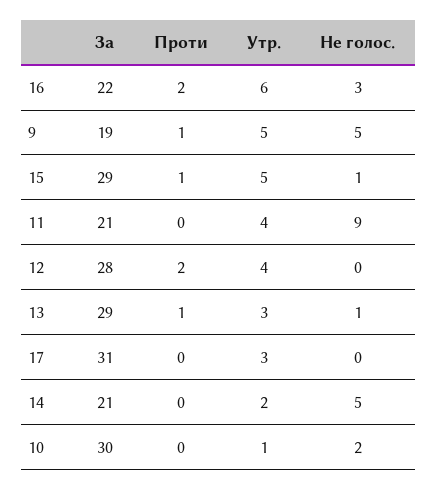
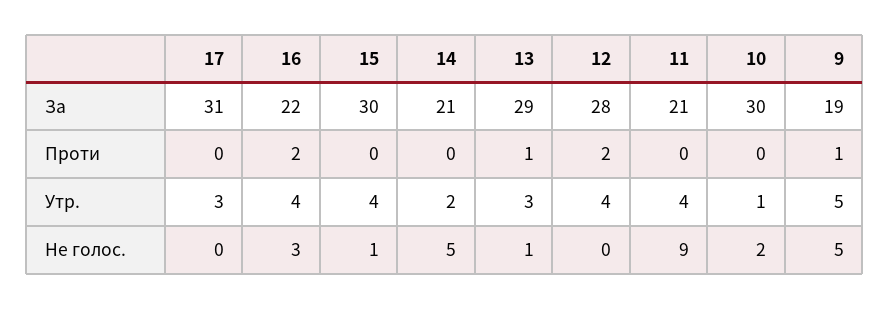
Утр., 16: 6 -> 4
За, 15: 29 -> 30
Проти, 15: 1 -> 0
Утр., 15: 5 -> 4

